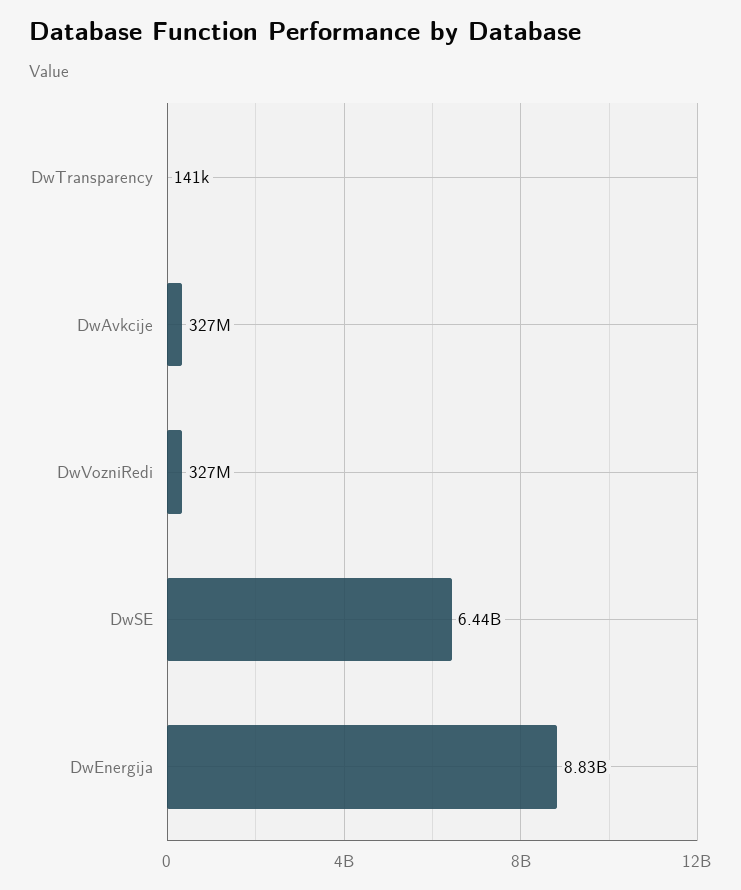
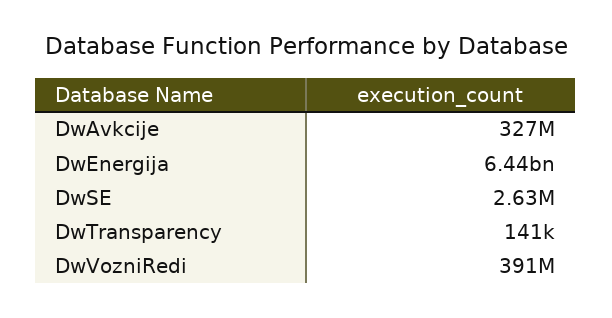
DwVozniRedi: 327000000 -> 391000000
DwSE: 6440000000 -> 2630000
DwEnergija: 8830000000 -> 6440000000

